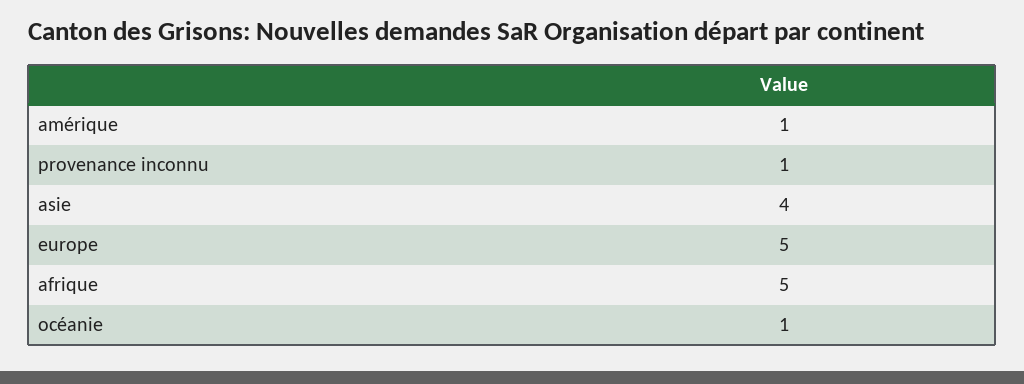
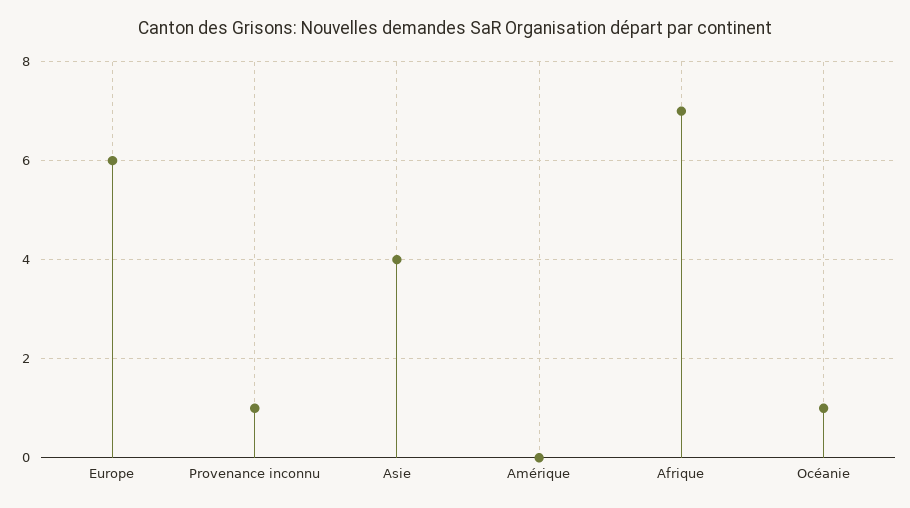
amérique: 1 -> 0
europe: 5 -> 6
afrique: 5 -> 7

